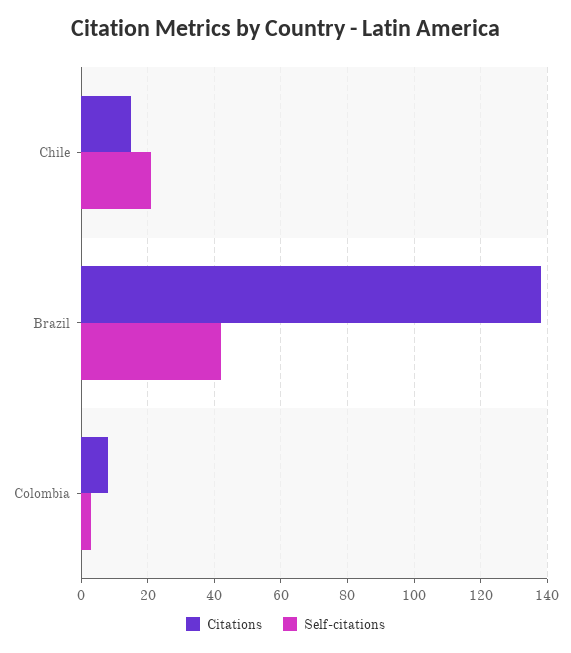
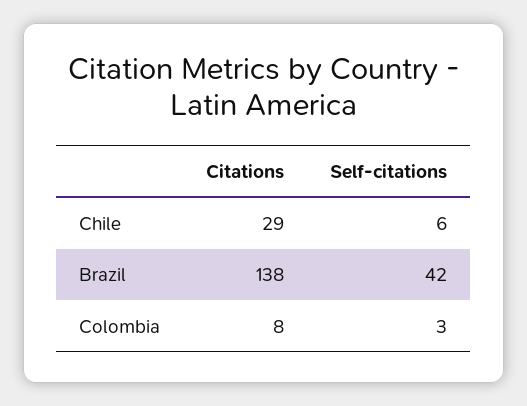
Citations, Chile: 15 -> 29
Self-citations, Chile: 20 -> 6

